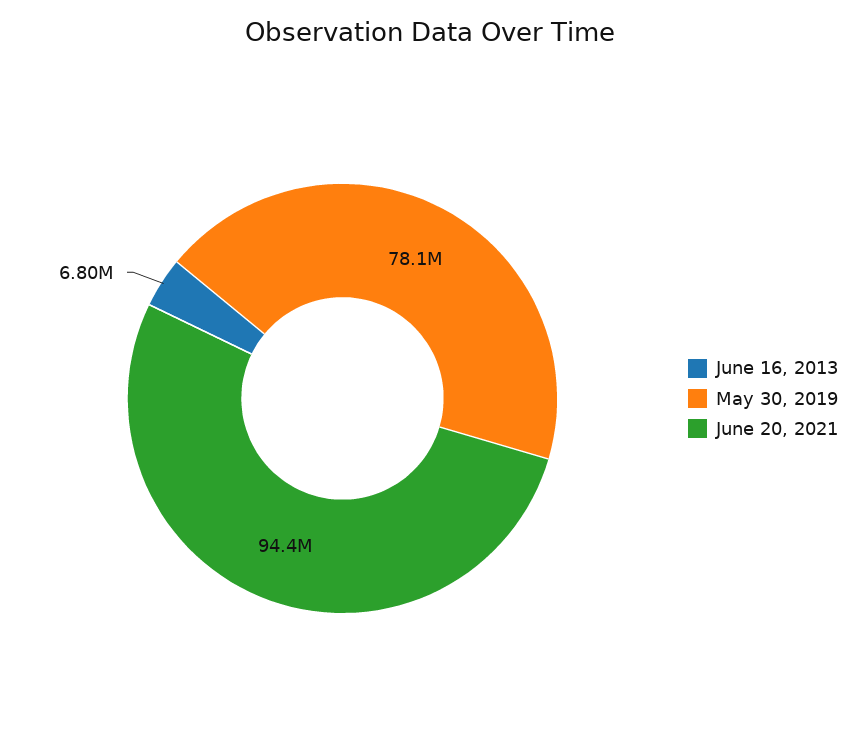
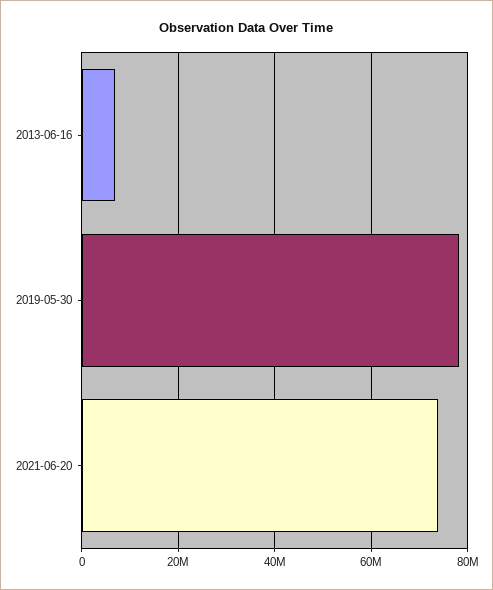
June 20, 2021: 94400000 -> 74000000

